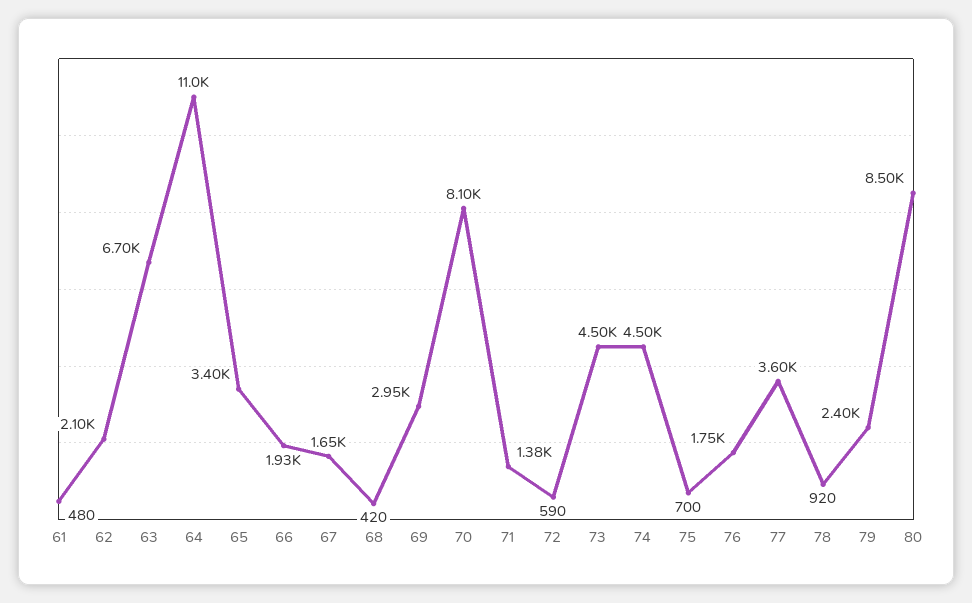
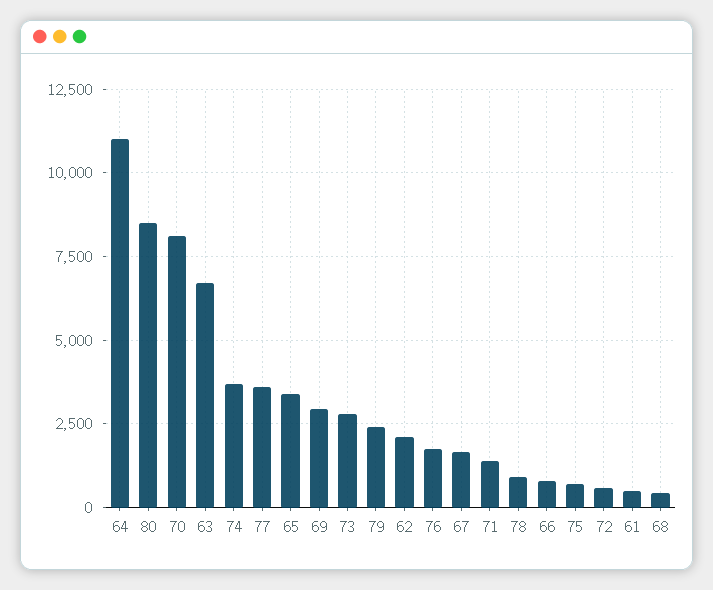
66: 1930 -> 750
73: 4500 -> 2750
74: 4500 -> 3750

